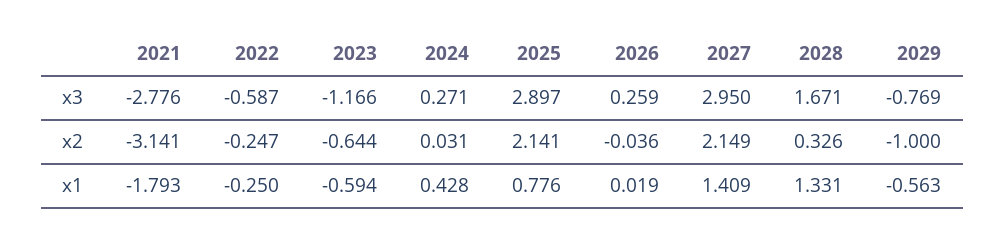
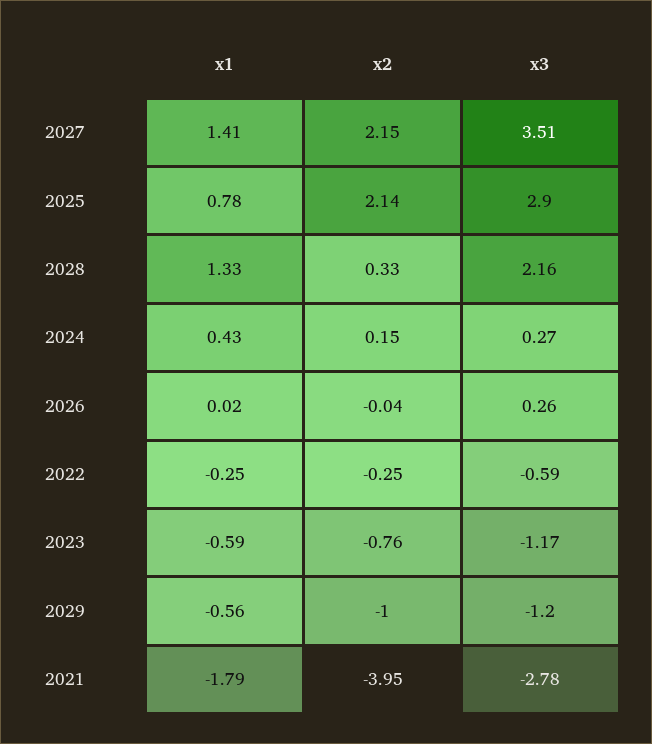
2027, x3: 2.95 -> 3.51
2028, x3: 1.671 -> 2.16
2029, x3: -0.769 -> -1.2
2021, x2: -3.141 -> -3.95
2023, x2: -0.644 -> -0.76
2024, x2: 0.031 -> 0.15

